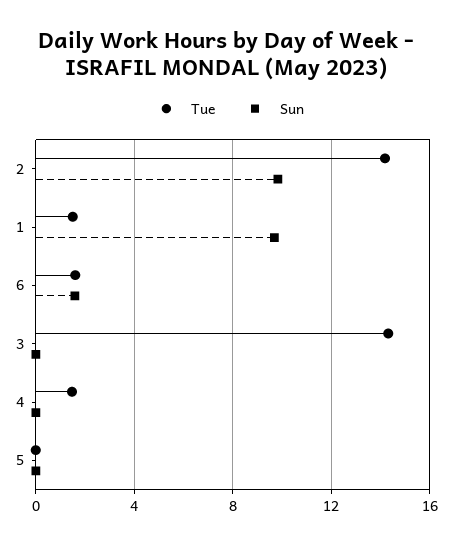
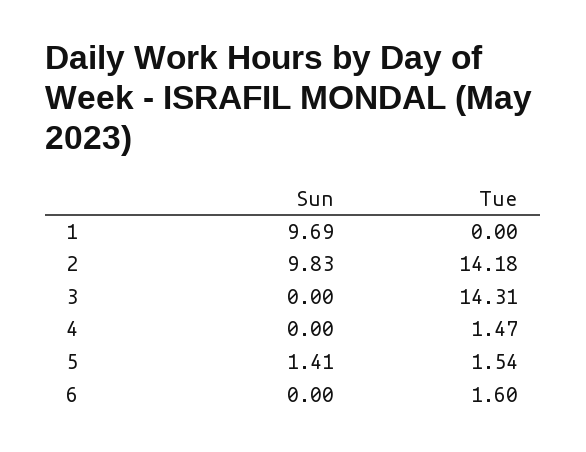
Tue, 1: 1.5 -> 0
Sun, 6: 1.5 -> 0
Tue, 5: 0 -> 1.54
Sun, 5: 0 -> 1.41

